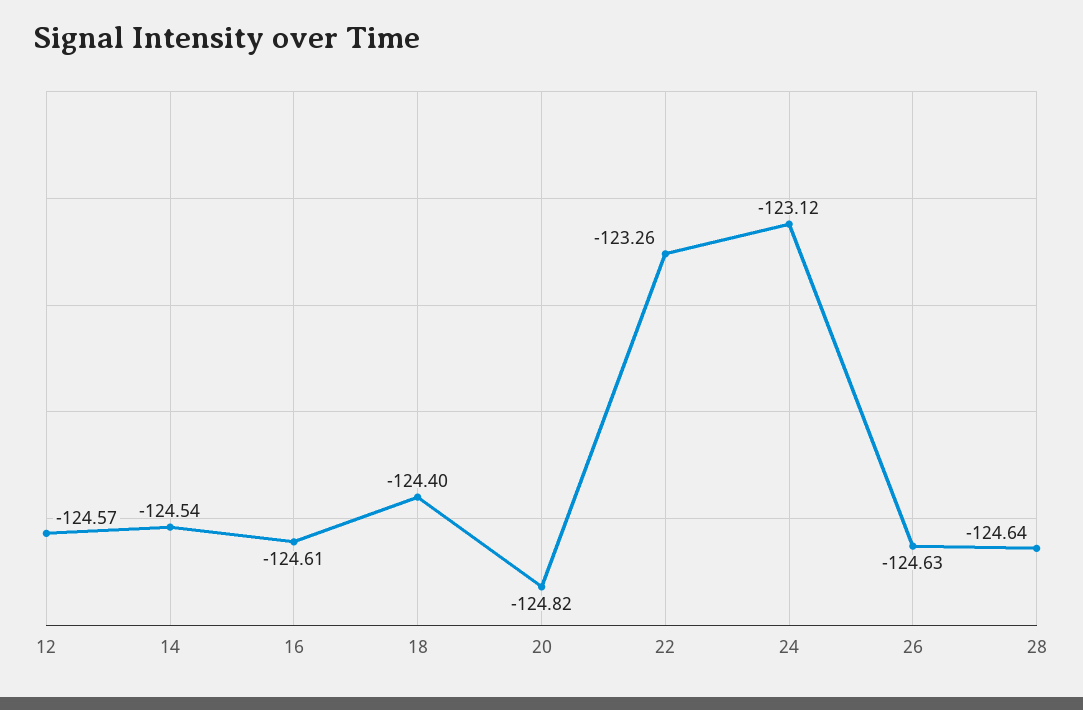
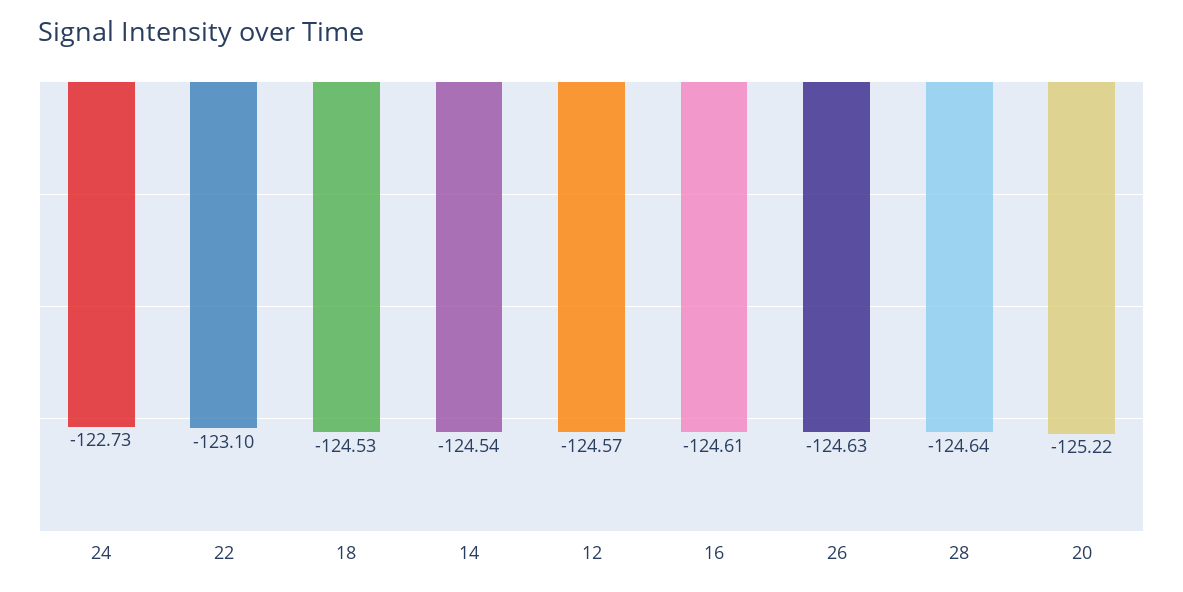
18: -124.4 -> -124.53
20: -124.82 -> -125.22
22: -123.26 -> -123.1
24: -123.12 -> -122.73

